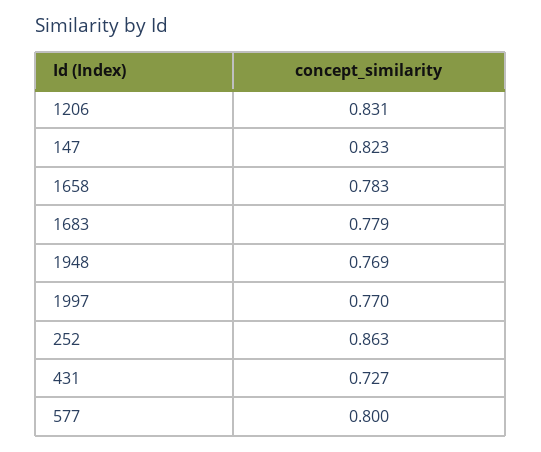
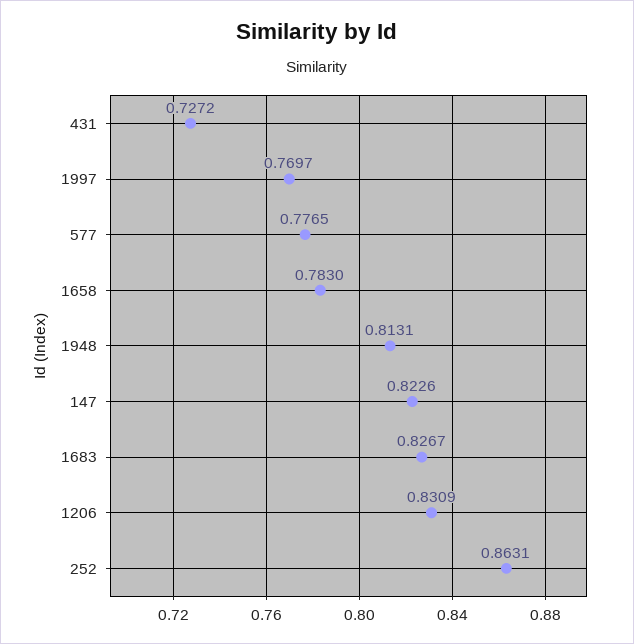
1683: 0.779 -> 0.8267
1948: 0.769 -> 0.8131
577: 0.8 -> 0.7765

